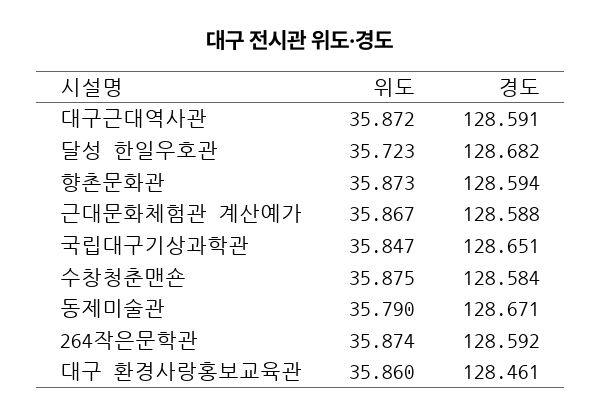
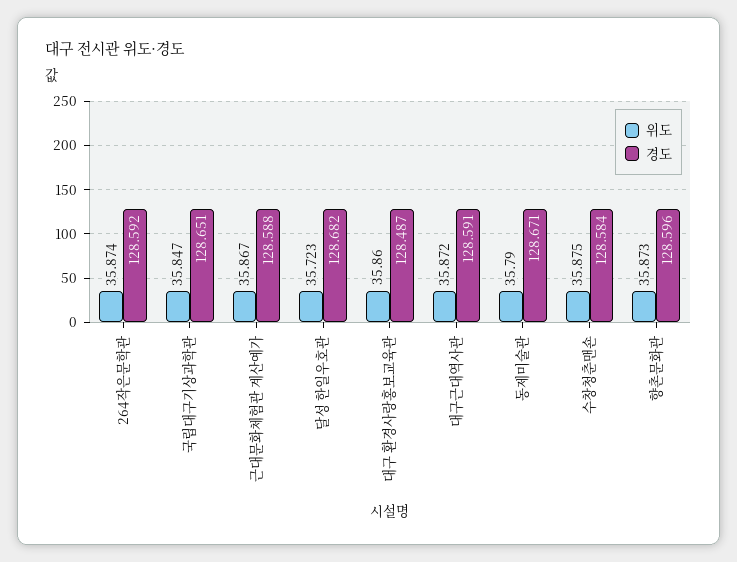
경도, 향촌문화관: 128.594 -> 128.596
경도, 대구 환경사랑홍보교육관: 128.461 -> 128.487

